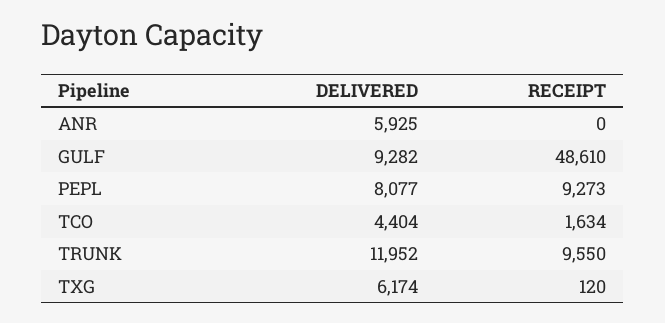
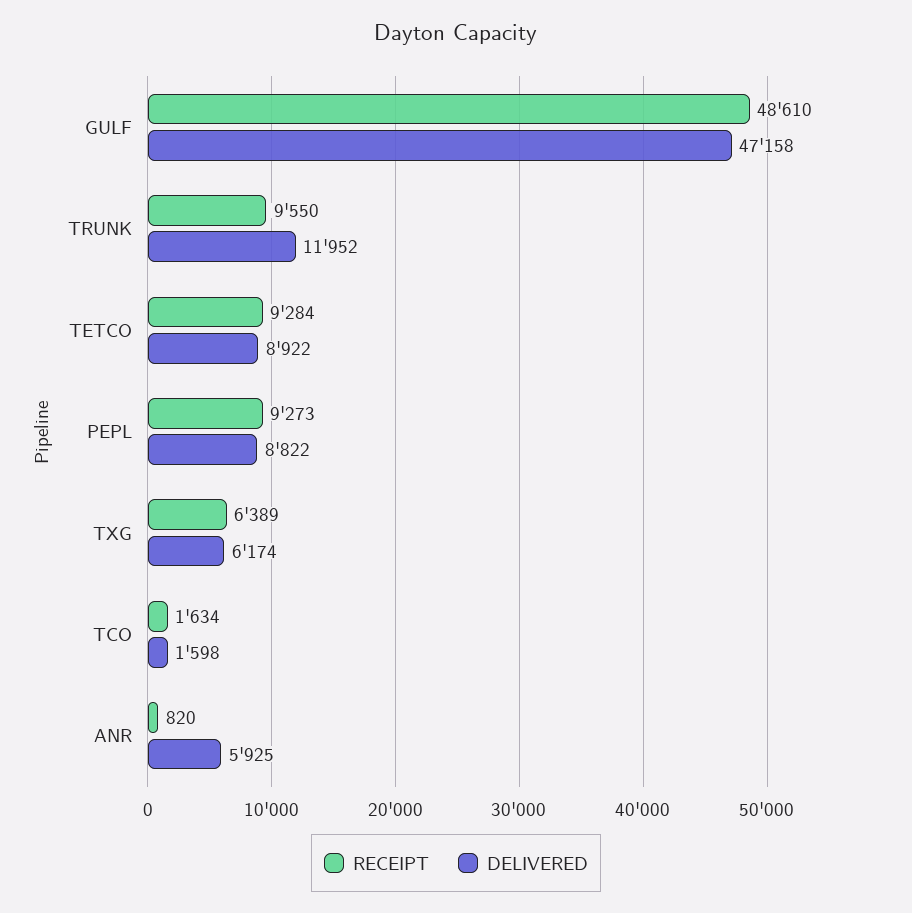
RECEIPT, ANR: 0 -> 820
DELIVERED, GULF: 9282 -> 47158
DELIVERED, PEPL: 8077 -> 8822
DELIVERED, TCO: 4404 -> 1598
RECEIPT, TXG: 120 -> 6389
RECEIPT, TETCO: none -> 9284
DELIVERED, TETCO: none -> 8922

